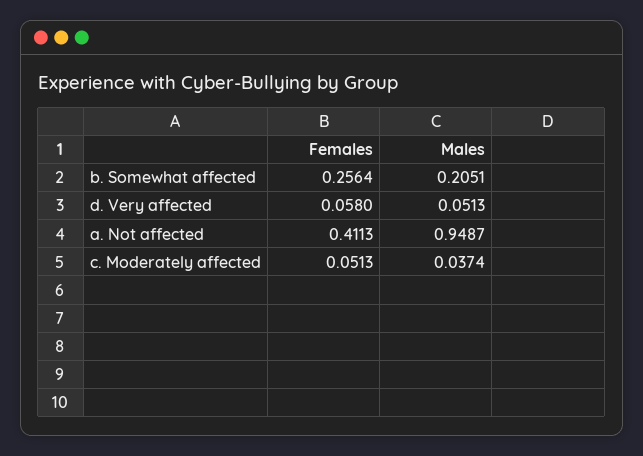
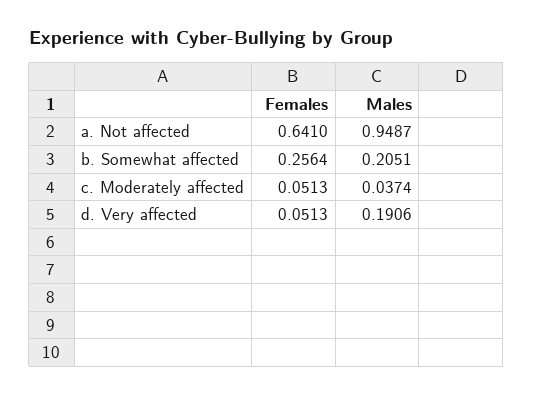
Females, d. Very affected: 0.058 -> 0.0513
Males, d. Very affected: 0.0513 -> 0.1906
Females, a. Not affected: 0.4113 -> 0.641

